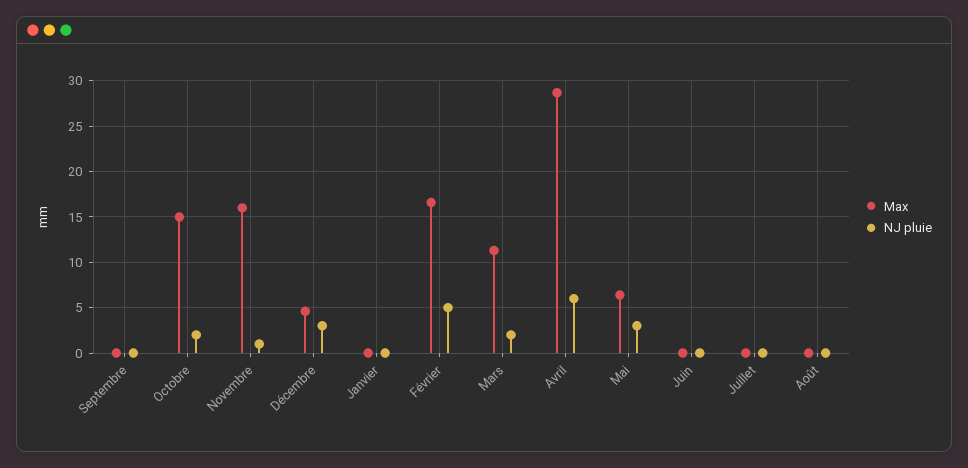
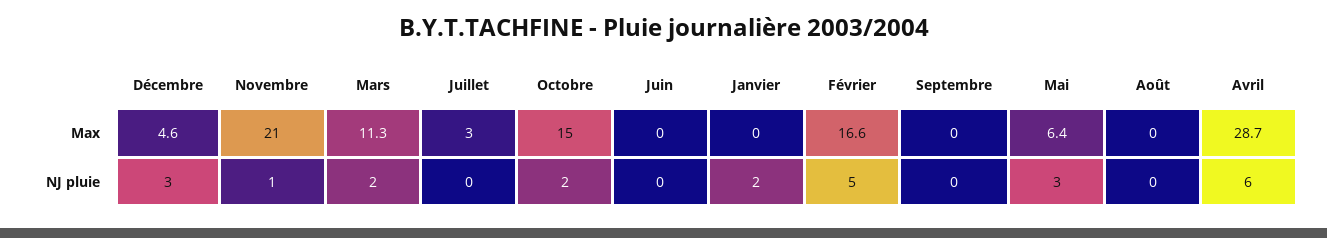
Max, Novembre: 16 -> 21
NJ pluie, Janvier: 0 -> 2
Max, Juillet: 0 -> 3

